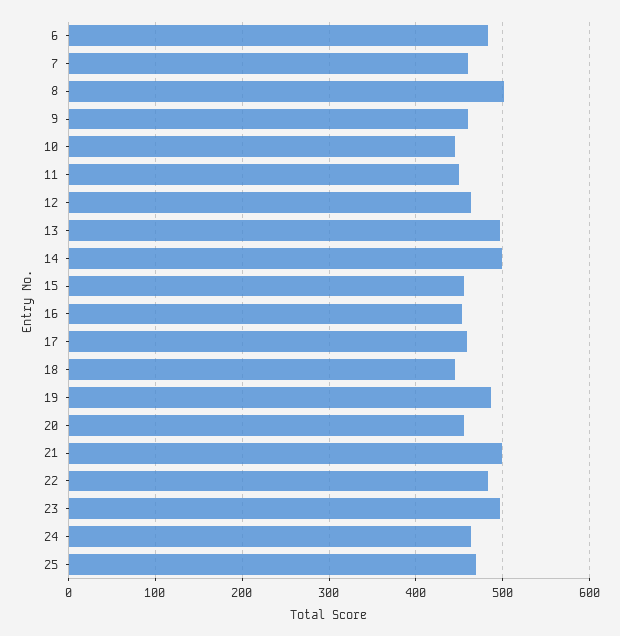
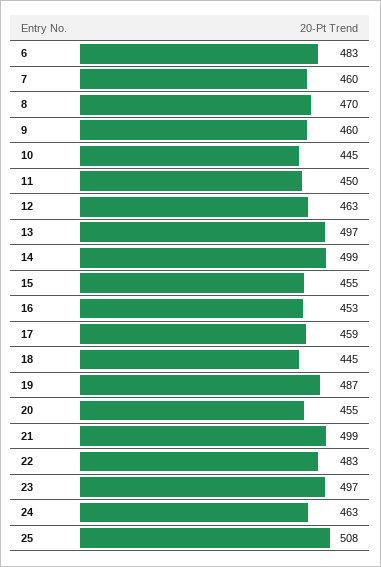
8: 500 -> 470
25: 470 -> 508

